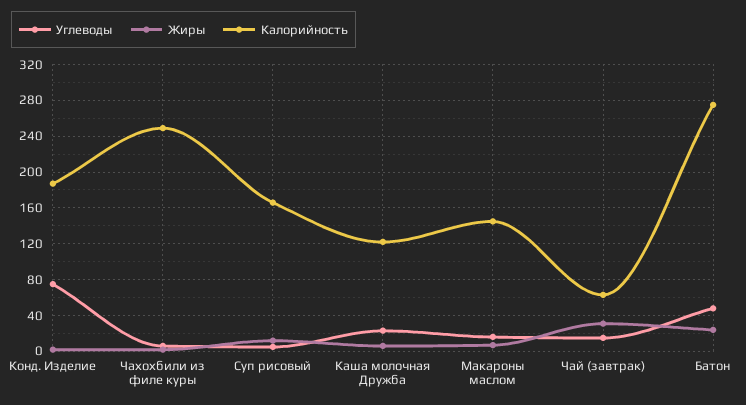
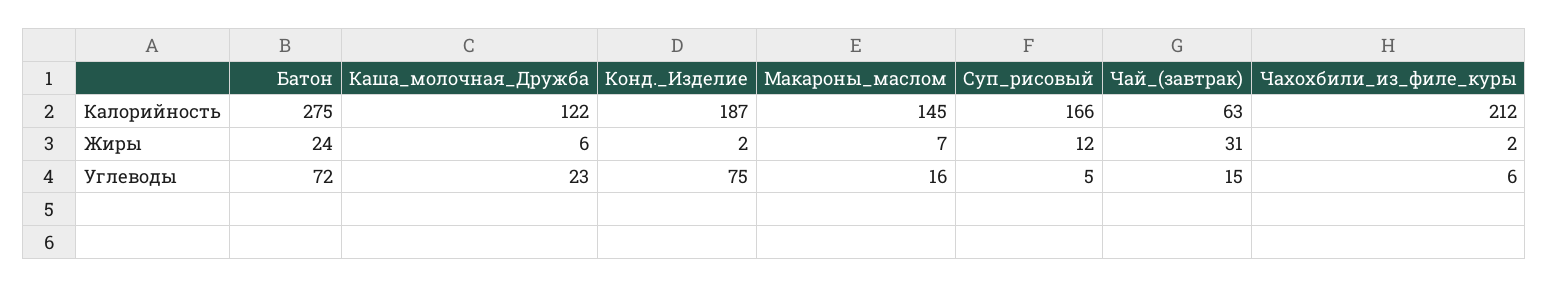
Калорийность, Чахохбили из филе куры: 250 -> 212
Углеводы, Батон: 50 -> 72

